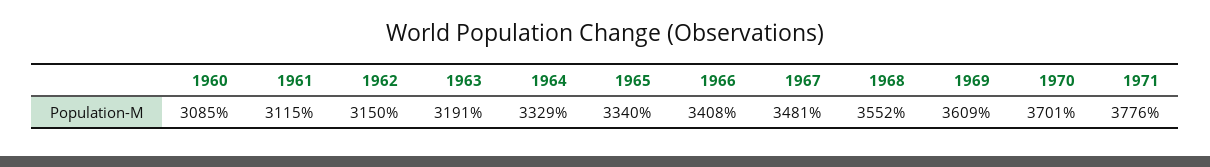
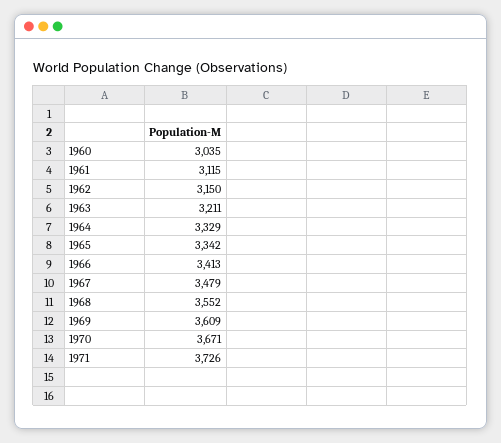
1960: 3085 -> 3035
1963: 3191 -> 3211
1965: 3340 -> 3342
1966: 3408 -> 3413
1967: 3481 -> 3479
1970: 3701 -> 3671
1971: 3776 -> 3726

